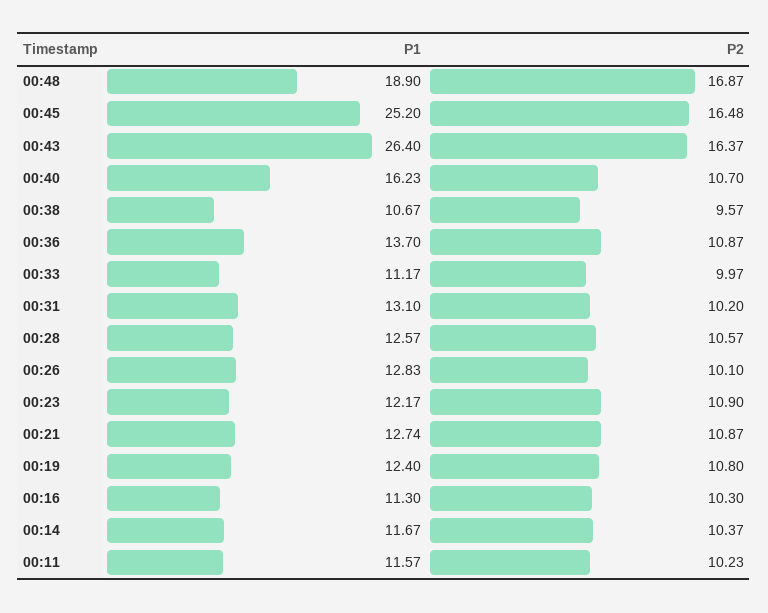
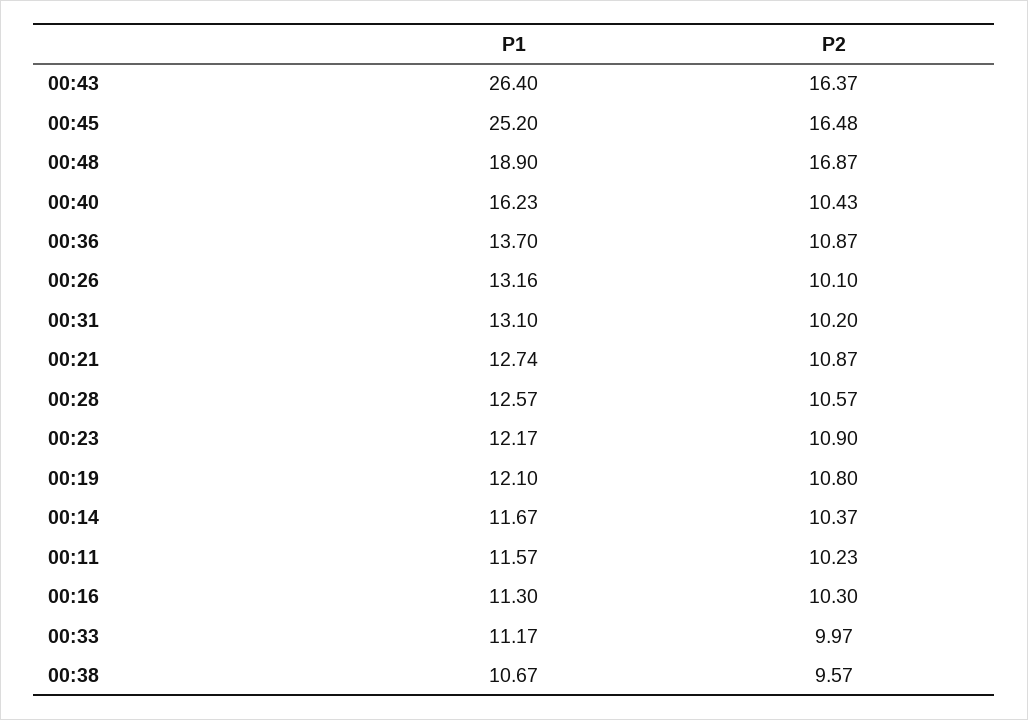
P2, 00:40: 10.7 -> 10.43
P1, 00:26: 12.83 -> 13.16
P1, 00:19: 12.4 -> 12.1

